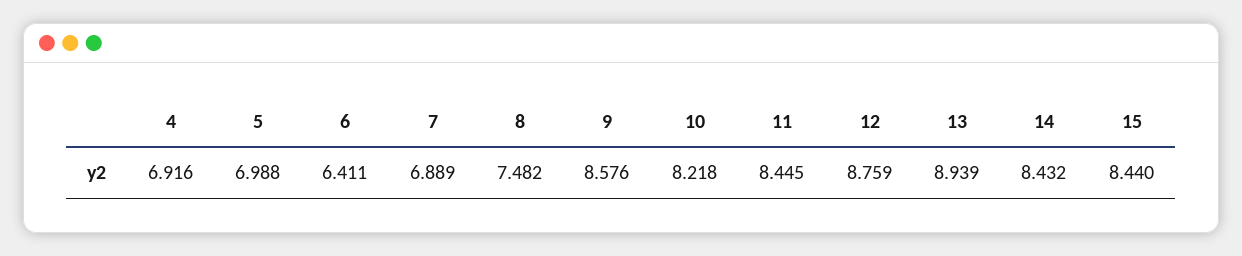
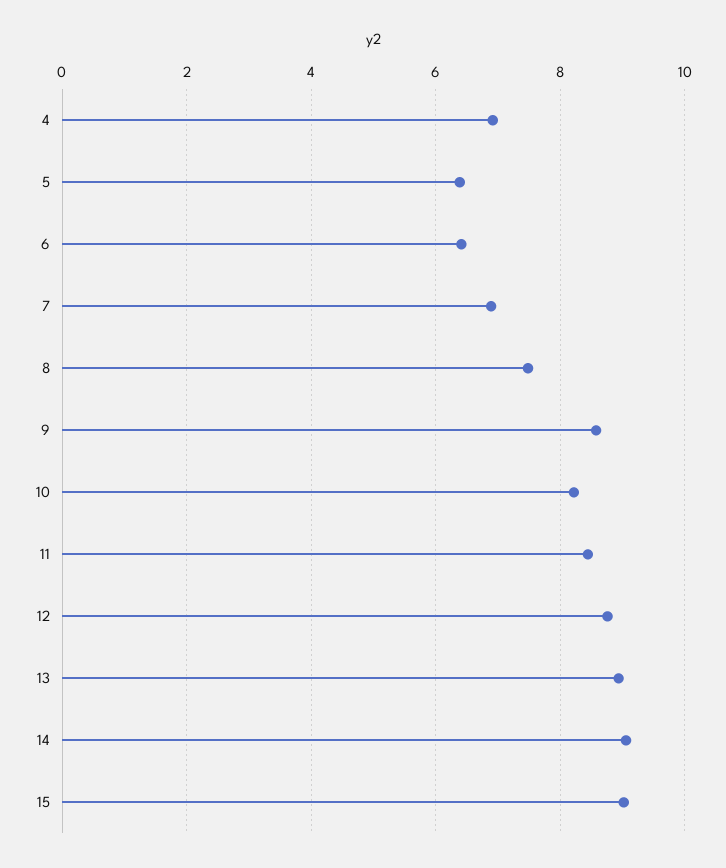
5: 6.988 -> 6.4
14: 8.432 -> 9
15: 8.44 -> 9

